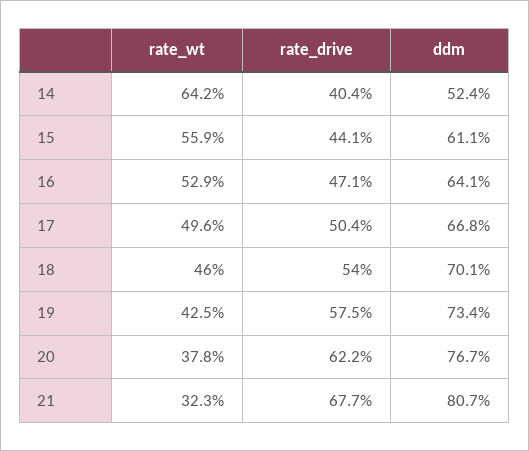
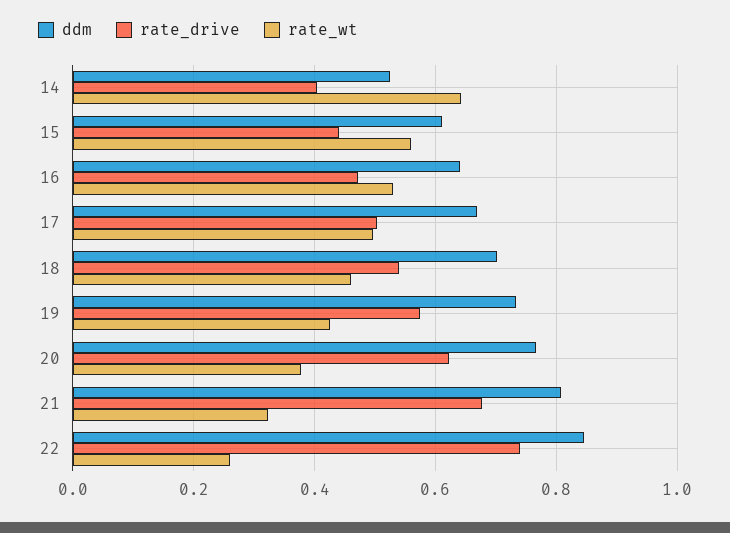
ddm, 22: none -> 0.84
rate_drive, 22: none -> 0.74
rate_wt, 22: none -> 0.26

